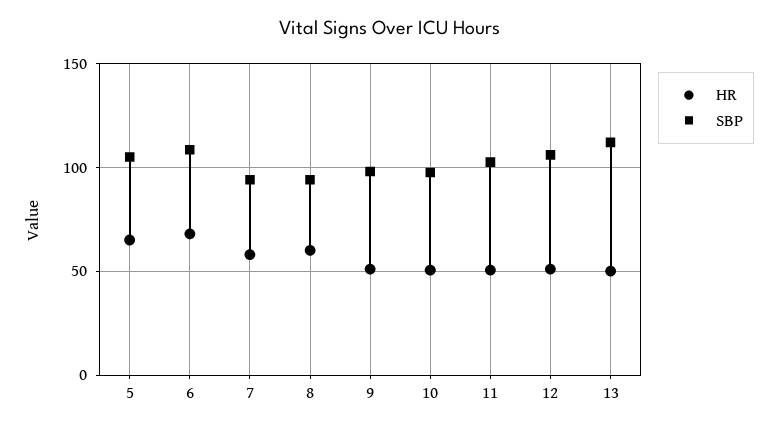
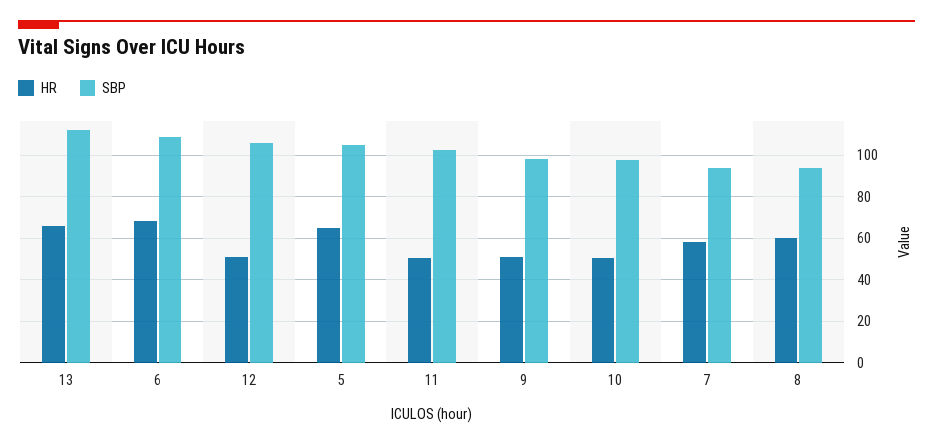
HR, 13: 50 -> 65

